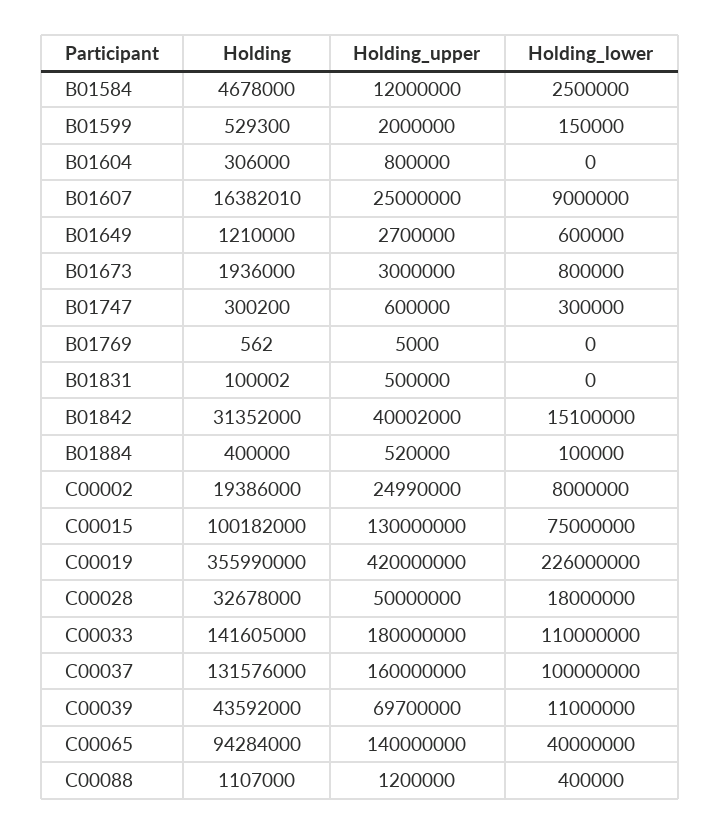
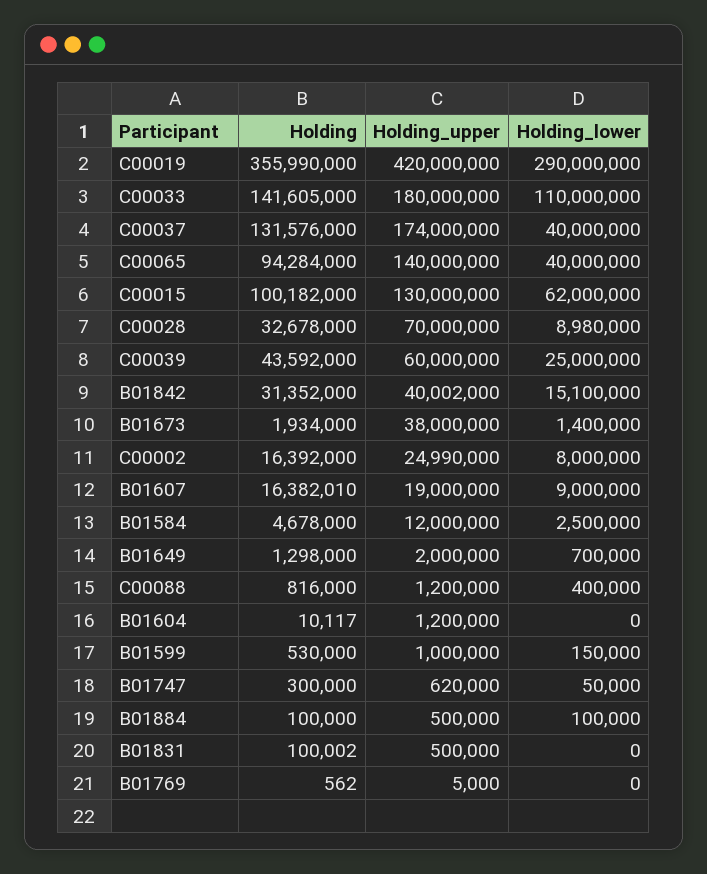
Holding, B01599: 529300 -> 530000
Holding_upper, B01599: 2000000 -> 1000000
Holding, B01604: 306000 -> 10117
Holding_upper, B01604: 800000 -> 1200000
Holding_upper, B01607: 25000000 -> 19000000
Holding, B01649: 1210000 -> 1298000
Holding_upper, B01649: 2700000 -> 2000000
Holding_lower, B01649: 600000 -> 700000
Holding, B01673: 1936000 -> 1934000
Holding_upper, B01673: 3000000 -> 38000000
Holding_lower, B01673: 800000 -> 1400000
Holding, B01747: 300200 -> 300000
Holding_upper, B01747: 600000 -> 620000
Holding_lower, B01747: 300000 -> 50000
Holding, B01884: 400000 -> 100000
Holding_upper, B01884: 520000 -> 500000
Holding, C00002: 19386000 -> 16392000
Holding_lower, C00015: 75000000 -> 62000000
Holding_lower, C00019: 226000000 -> 290000000
Holding_upper, C00028: 50000000 -> 70000000
Holding_lower, C00028: 18000000 -> 8980000
Holding_upper, C00037: 160000000 -> 174000000
Holding_lower, C00037: 100000000 -> 40000000
Holding_upper, C00039: 69700000 -> 60000000
Holding_lower, C00039: 11000000 -> 25000000
Holding, C00088: 1107000 -> 816000

